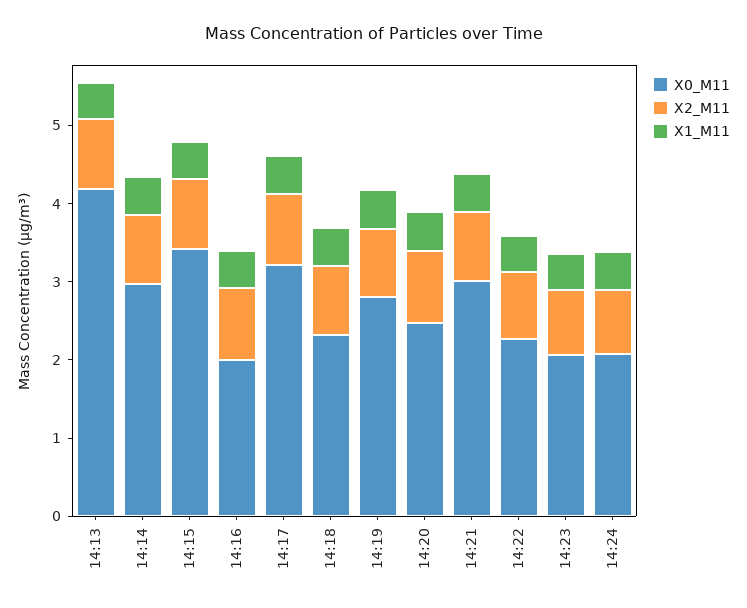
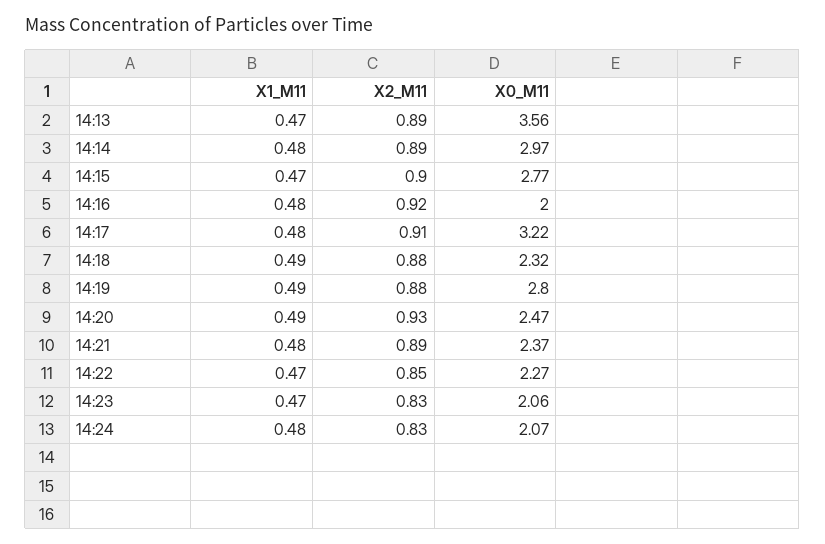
X0_M11, 14:13: 4.2 -> 3.56
X0_M11, 14:15: 3.4 -> 2.77
X0_M11, 14:21: 3 -> 2.37

